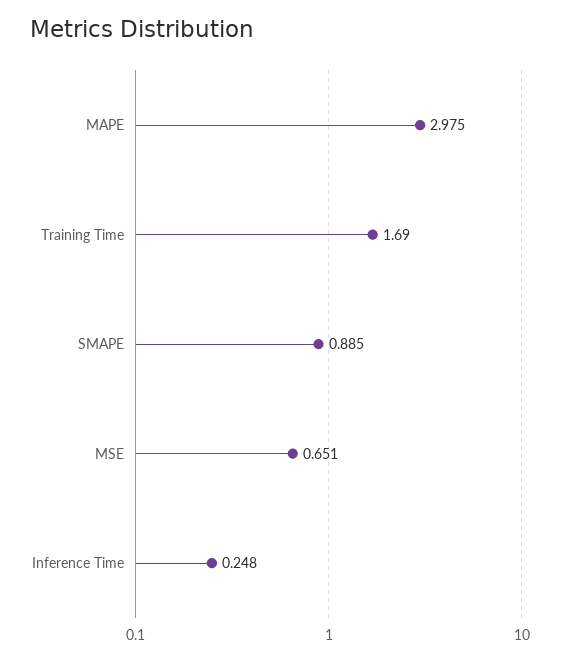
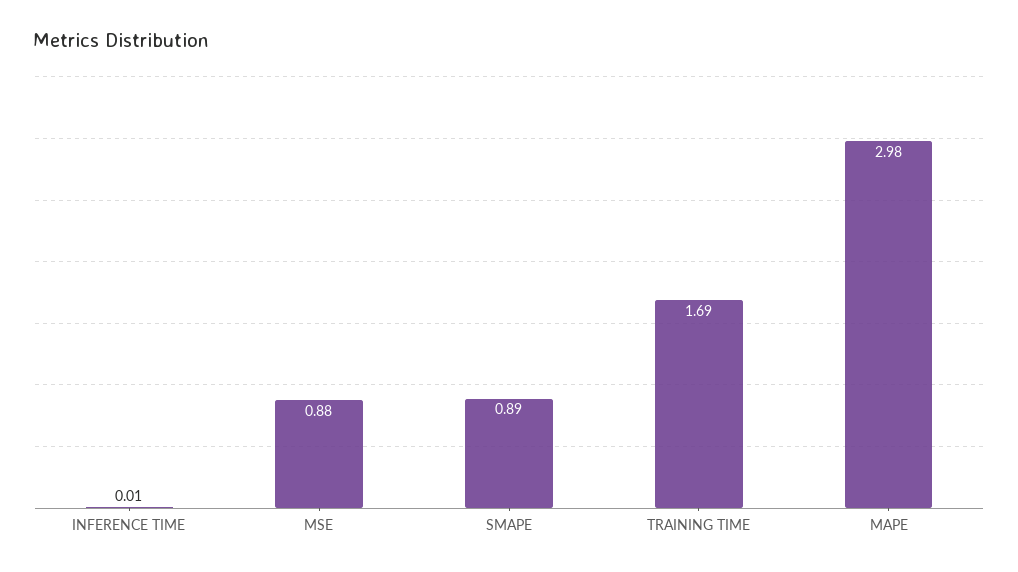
MSE: 0.651 -> 0.88
Inference Time: 0.248 -> 0.01

